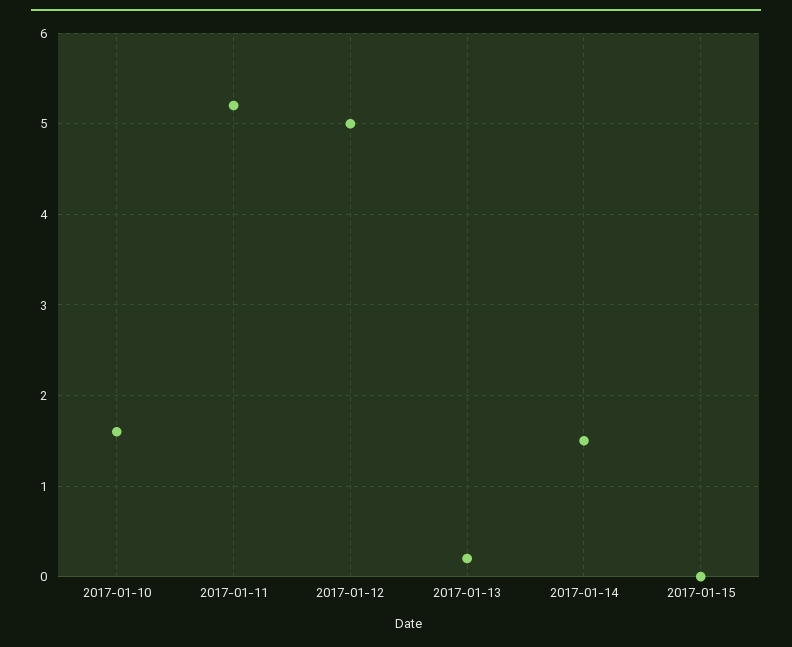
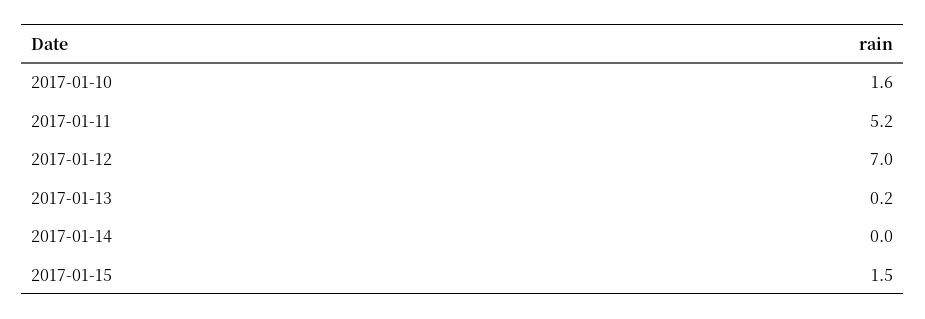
2017-01-12: 5 -> 7
2017-01-14: 1.5 -> 0
2017-01-15: 0 -> 1.5

